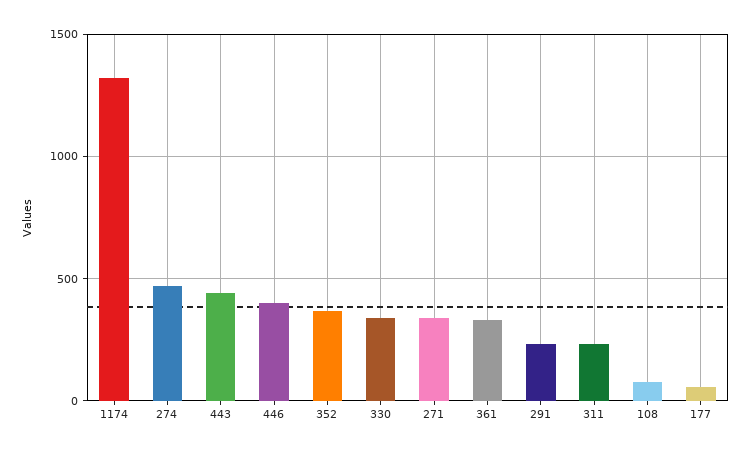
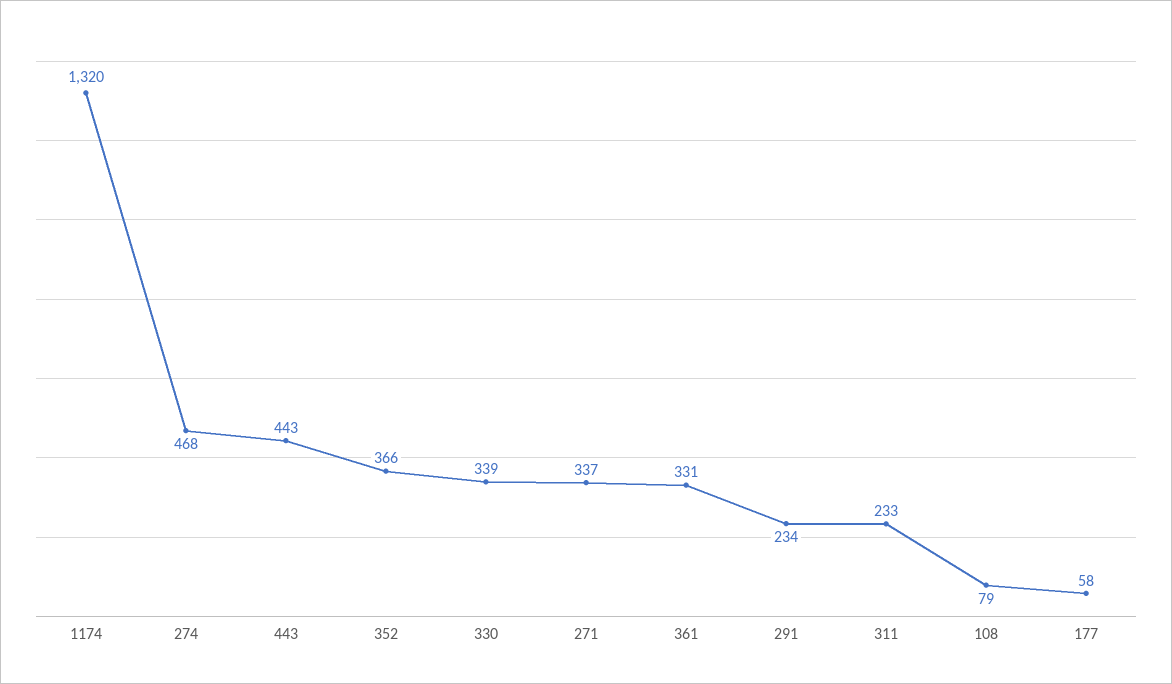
446: 400 -> none

